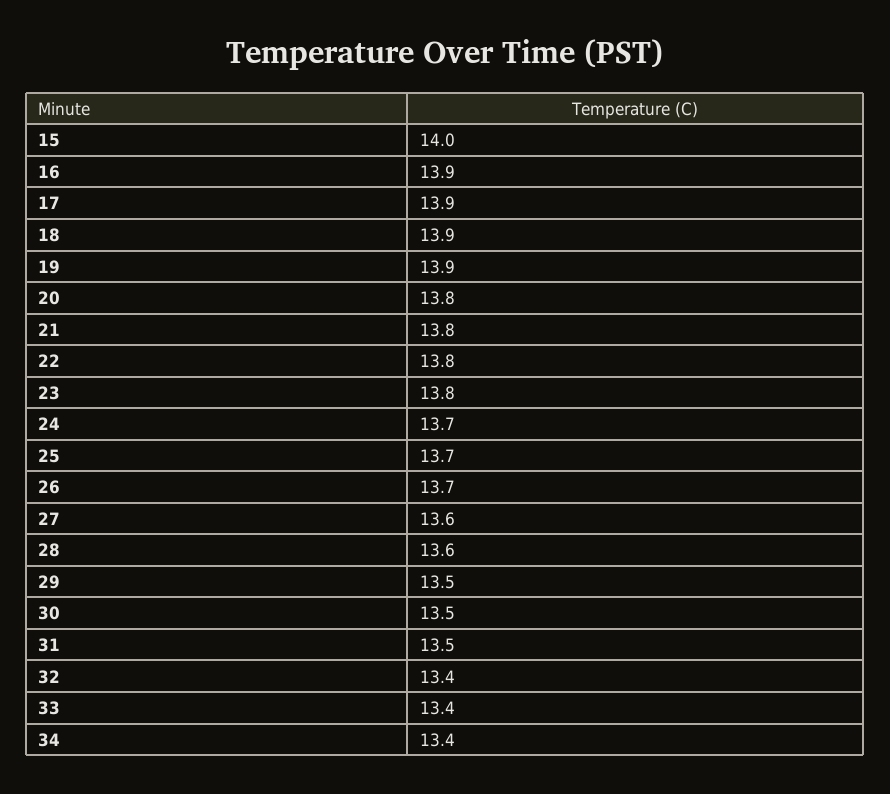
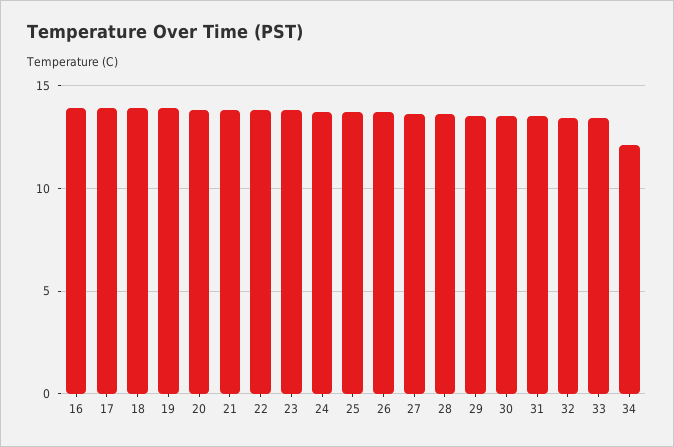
15: 14 -> none
34: 13.4 -> 12

